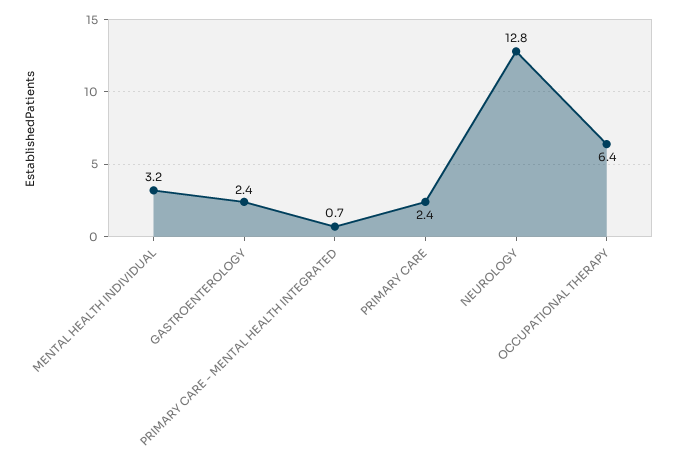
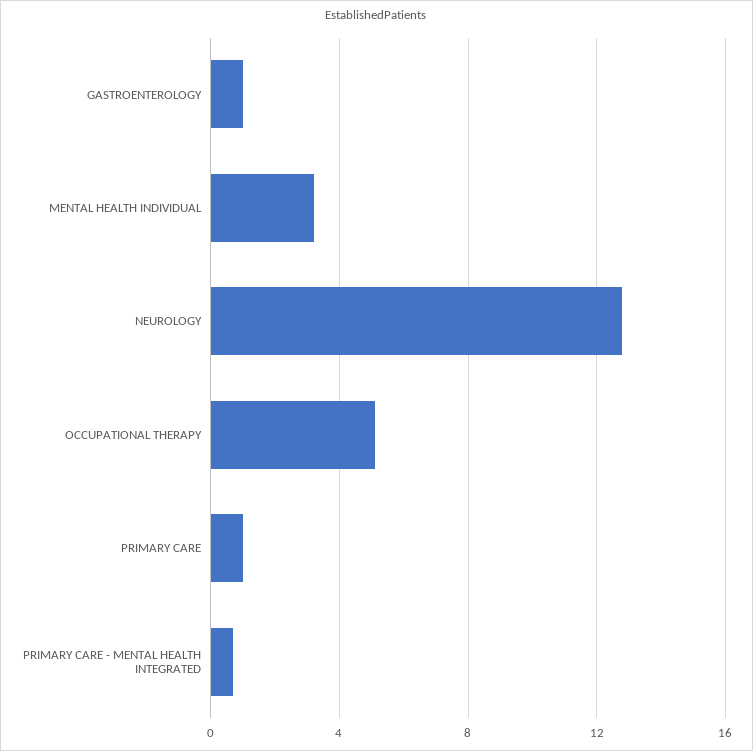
GASTROENTEROLOGY: 2.4 -> 1
PRIMARY CARE: 2.4 -> 1
OCCUPATIONAL THERAPY: 6.4 -> 5

